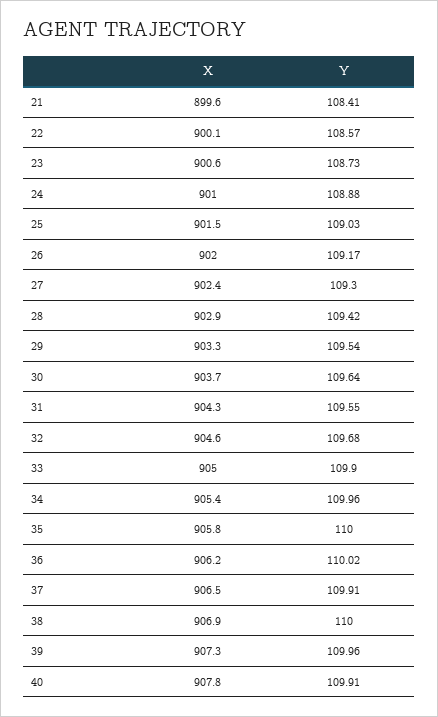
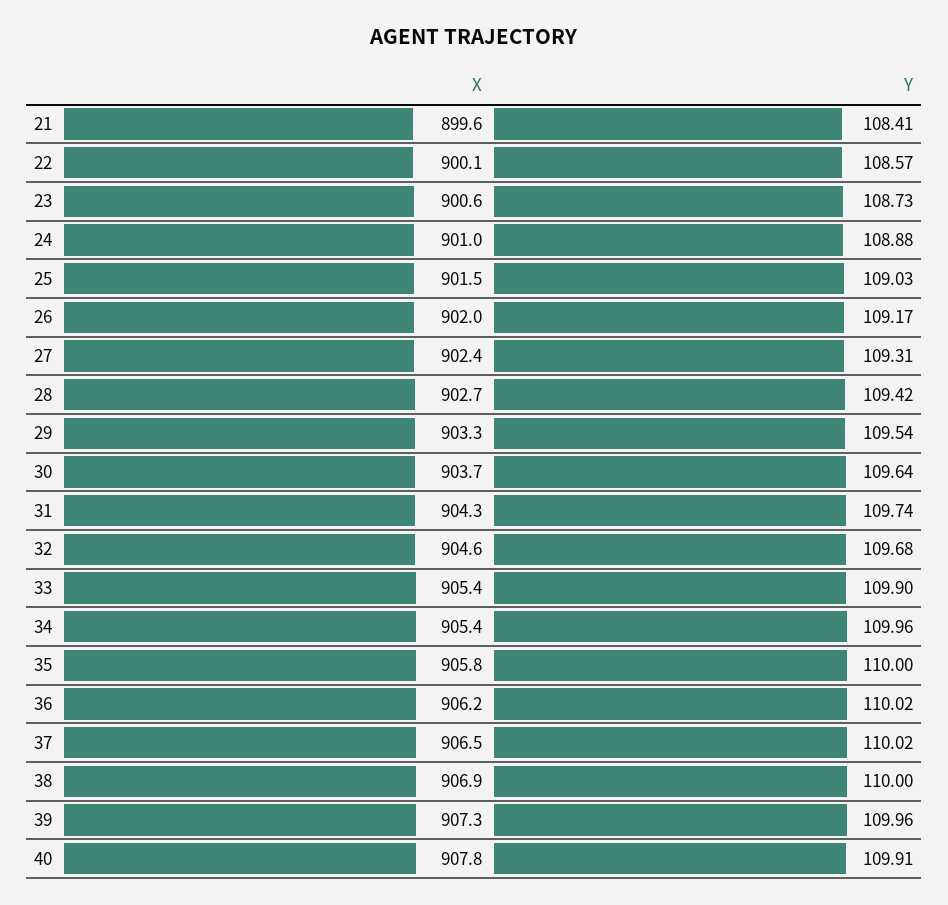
Y, 27: 109.3 -> 109.31
X, 28: 902.9 -> 902.7
Y, 31: 109.55 -> 109.74
X, 33: 905 -> 905.4
Y, 37: 109.91 -> 110.02

